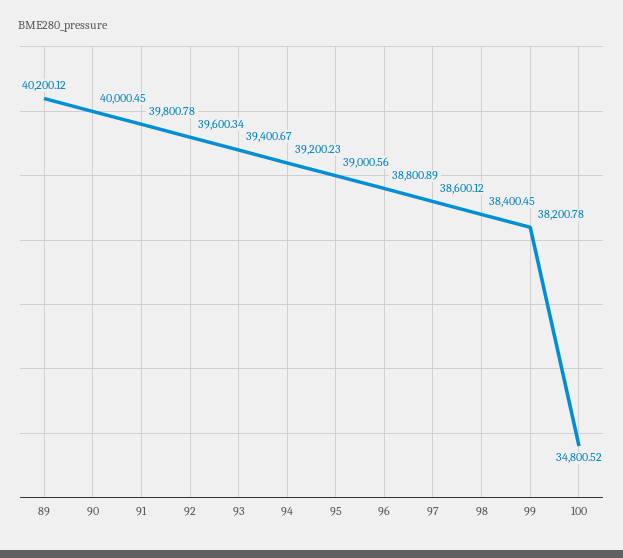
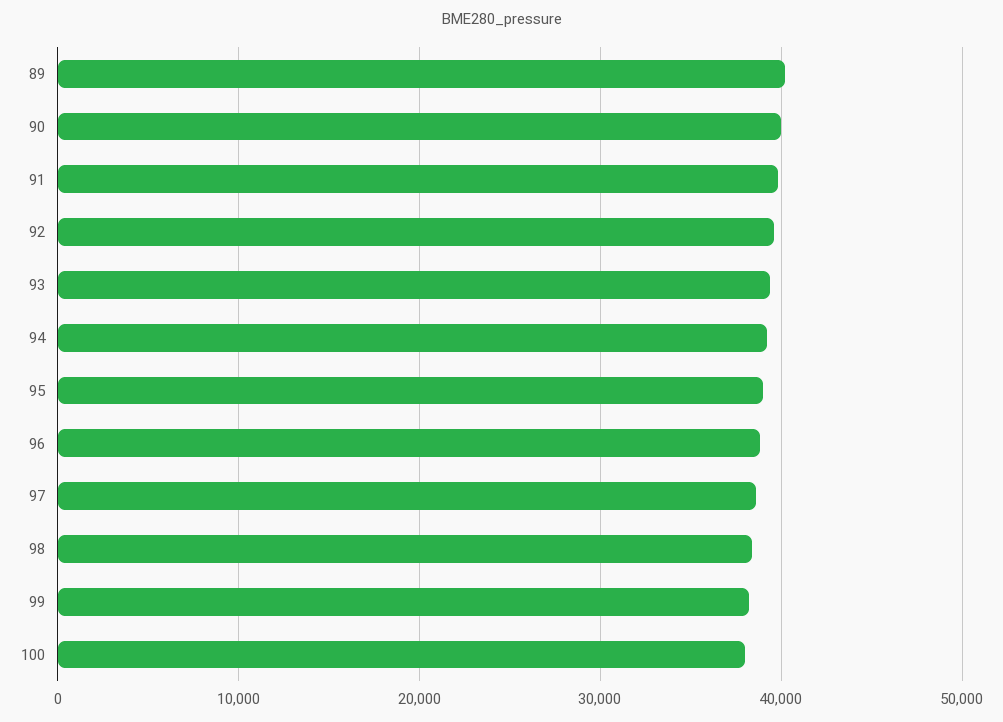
100: 34800.52 -> 38000

